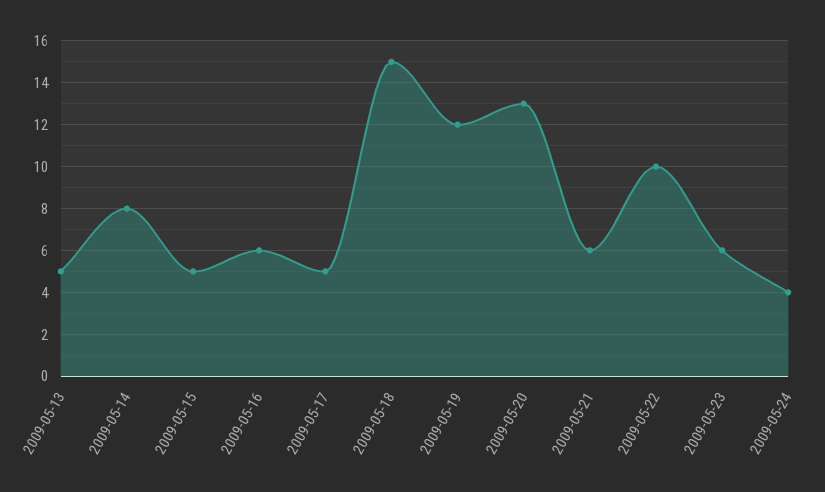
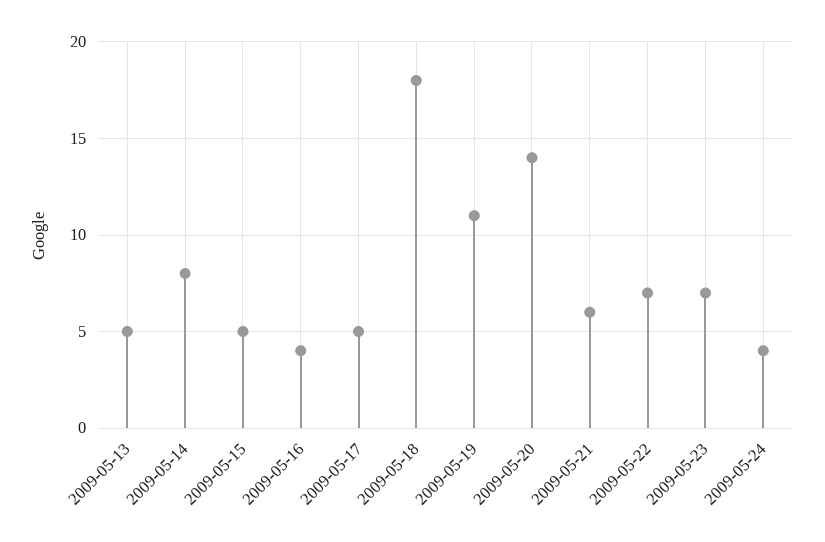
2009-05-16: 6 -> 4
2009-05-18: 15 -> 18
2009-05-19: 12 -> 11
2009-05-20: 13 -> 14
2009-05-22: 10 -> 7
2009-05-23: 6 -> 7

